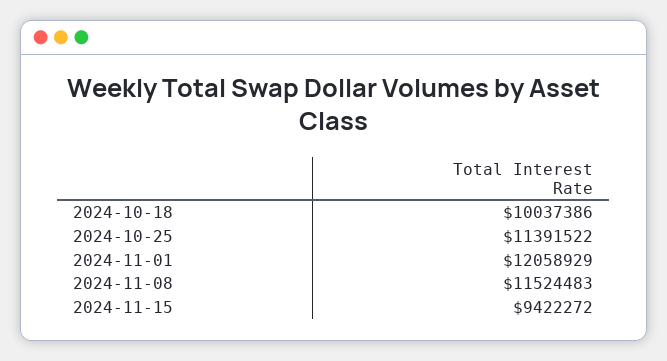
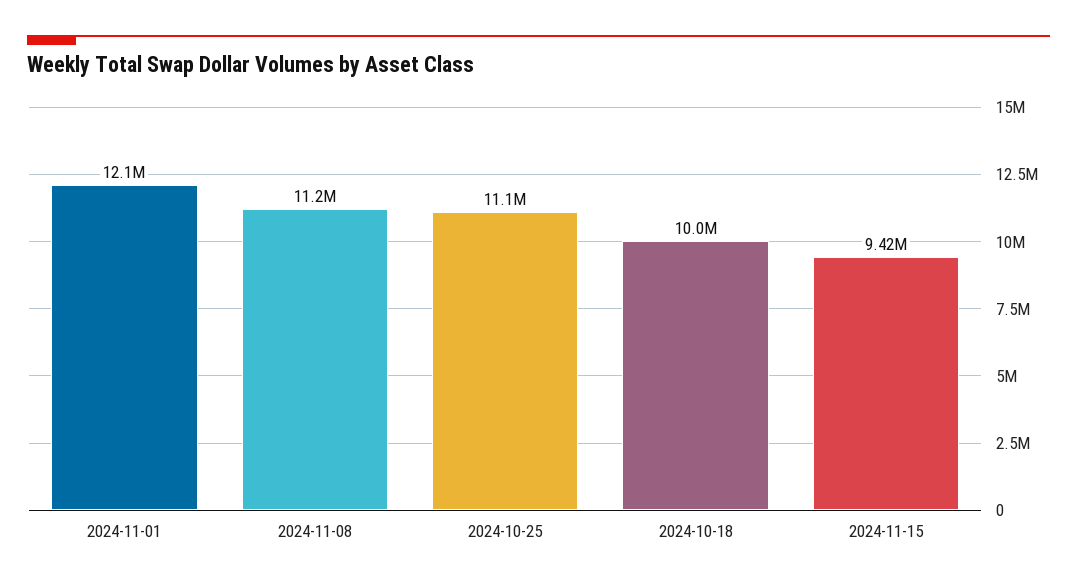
2024-10-25: 11391522 -> 11100000
2024-11-08: 11524483 -> 11200000

